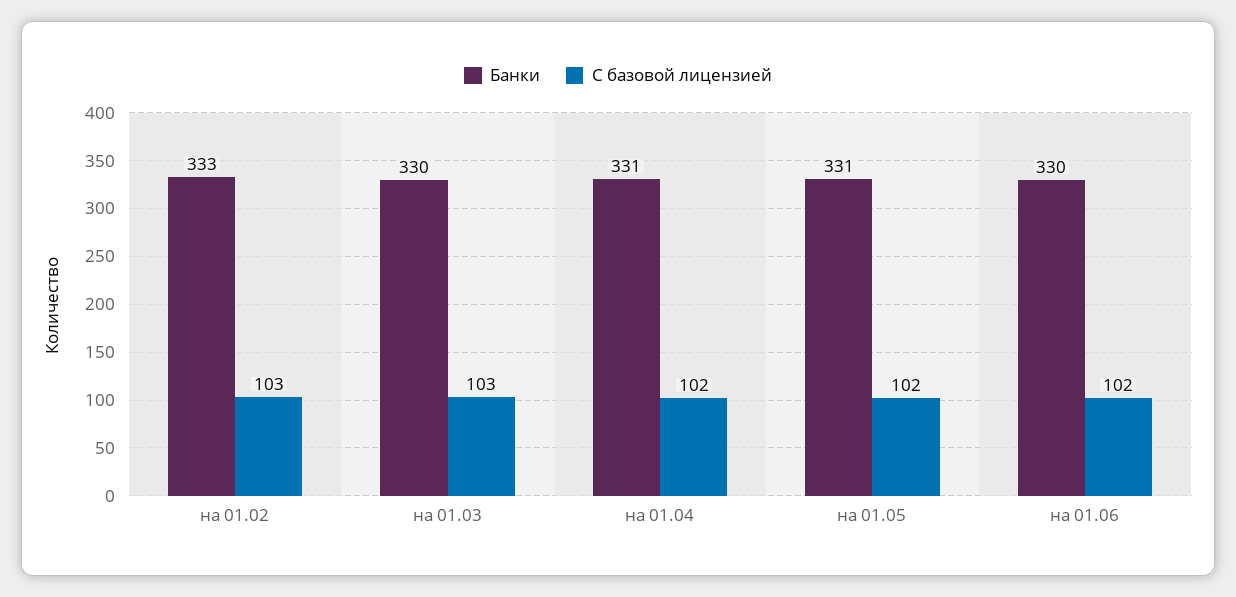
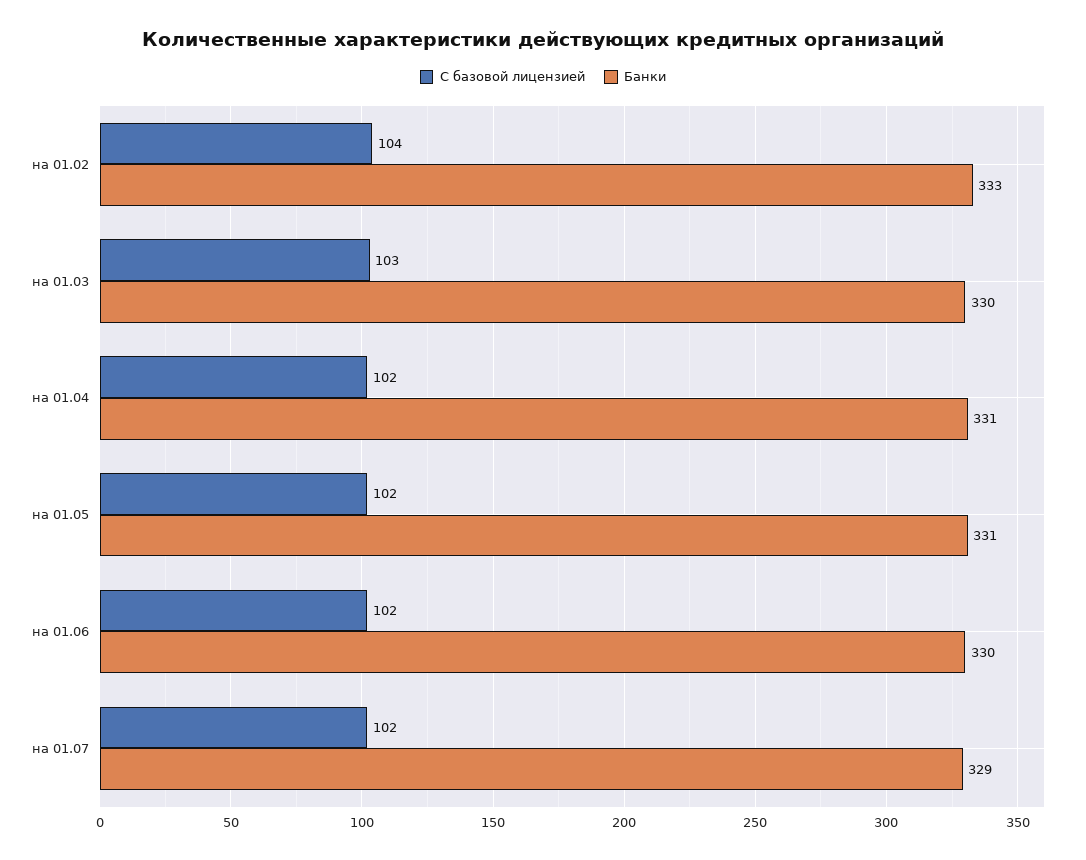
С базовой лицензией, на 01.02: 103 -> 104
С базовой лицензией, на 01.07: none -> 102
Банки, на 01.07: none -> 329

